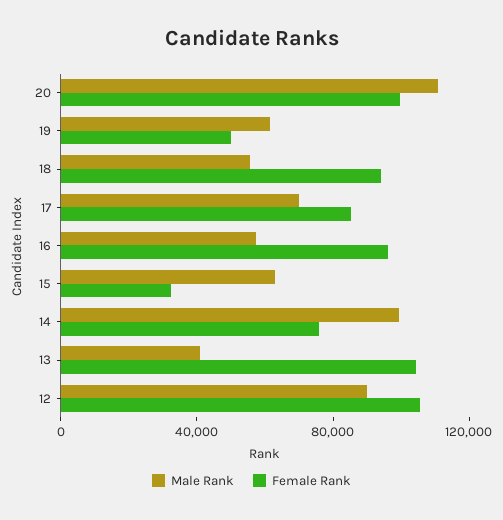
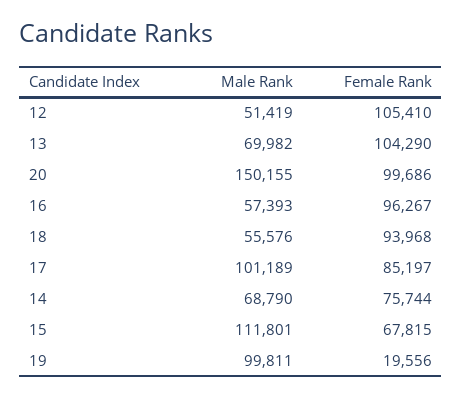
Male Rank, 20: 110000 -> 150155
Male Rank, 19: 60000 -> 99811
Female Rank, 19: 50000 -> 19556
Male Rank, 17: 70000 -> 101189
Male Rank, 15: 60000 -> 111801
Female Rank, 15: 30000 -> 67815
Male Rank, 14: 100000 -> 68790
Male Rank, 13: 40000 -> 69982
Male Rank, 12: 90000 -> 51419

